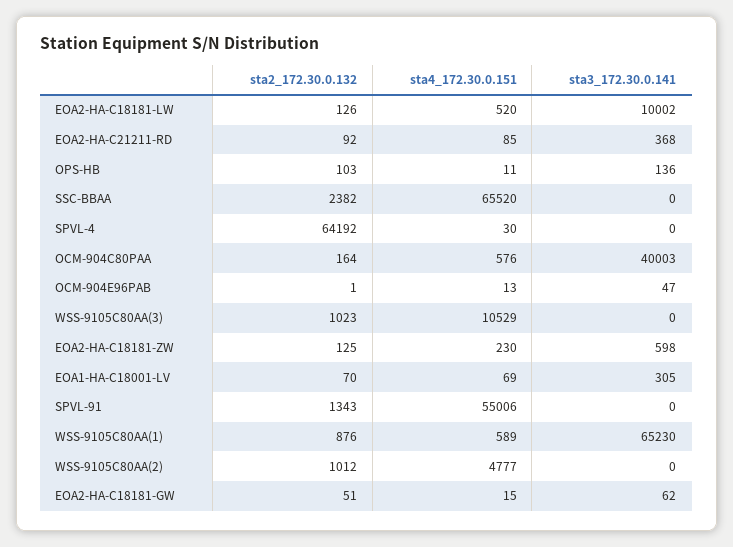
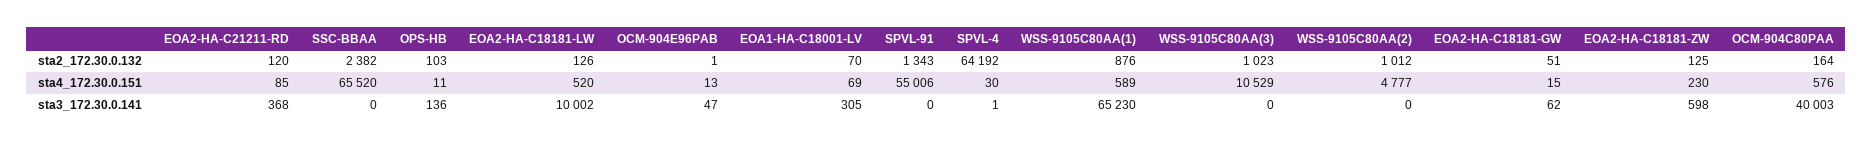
sta2_172.30.0.132, EOA2-HA-C21211-RD: 92 -> 120
sta3_172.30.0.141, SPVL-4: 0 -> 1

